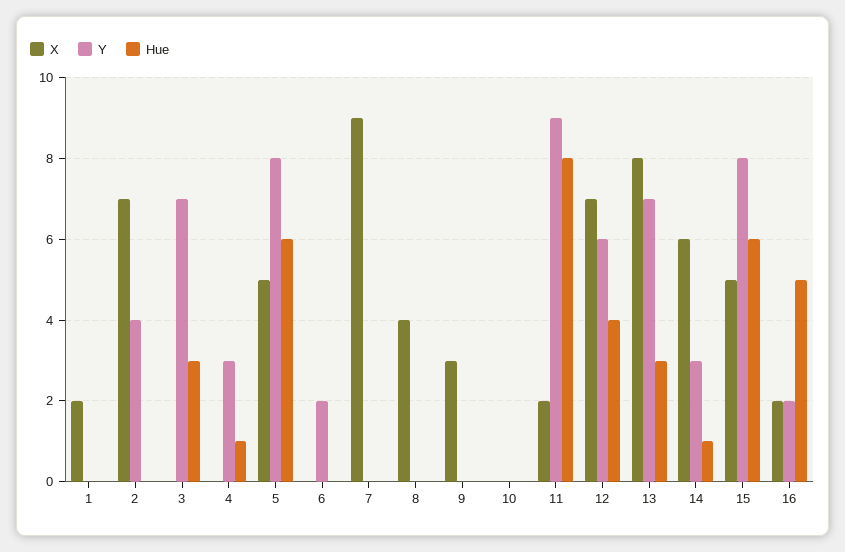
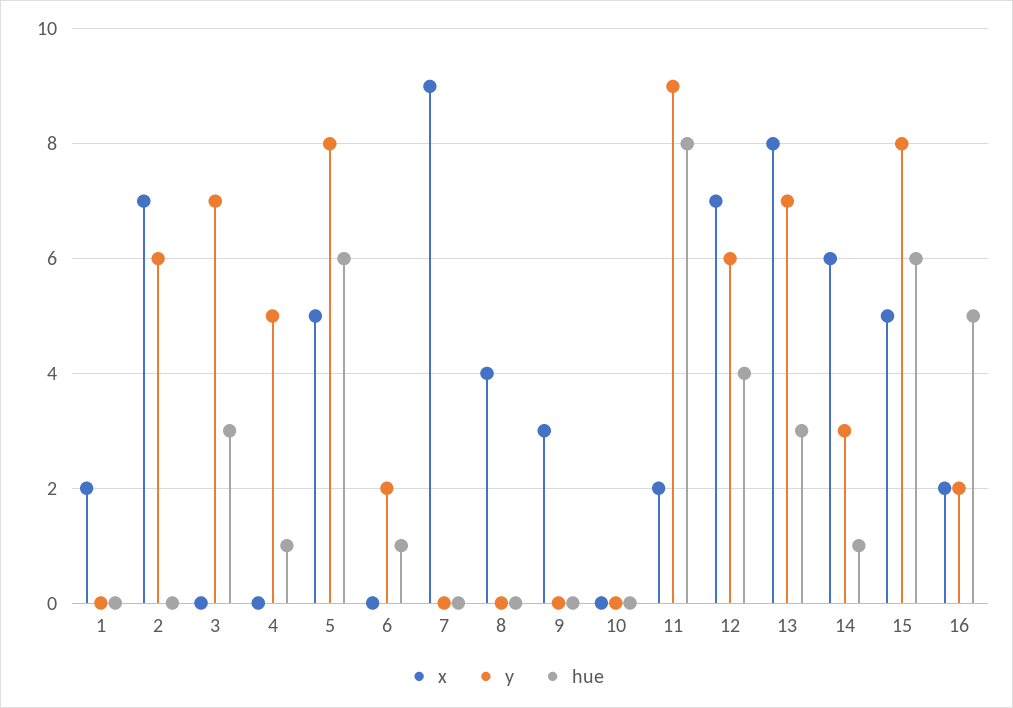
Y, 2: 4 -> 6
Y, 4: 3 -> 5
Hue, 6: 0 -> 1

